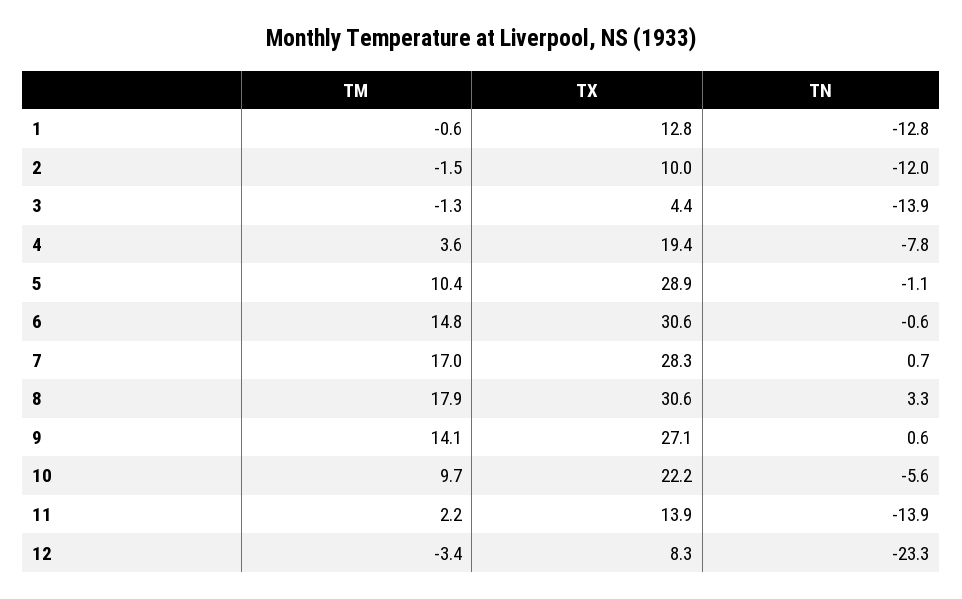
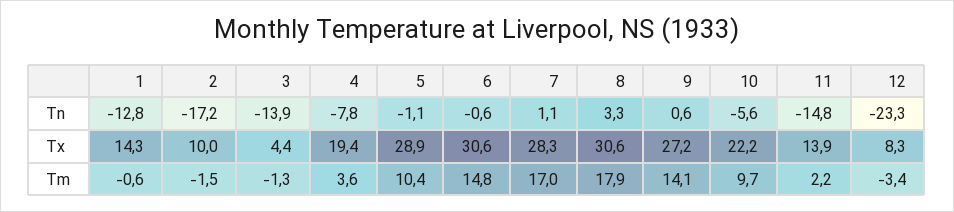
TX, 1: 12.8 -> 14.3
TN, 2: -12 -> -17.2
TN, 7: 0.7 -> 1.1
TX, 9: 27.1 -> 27.2
TN, 11: -13.9 -> -14.8

